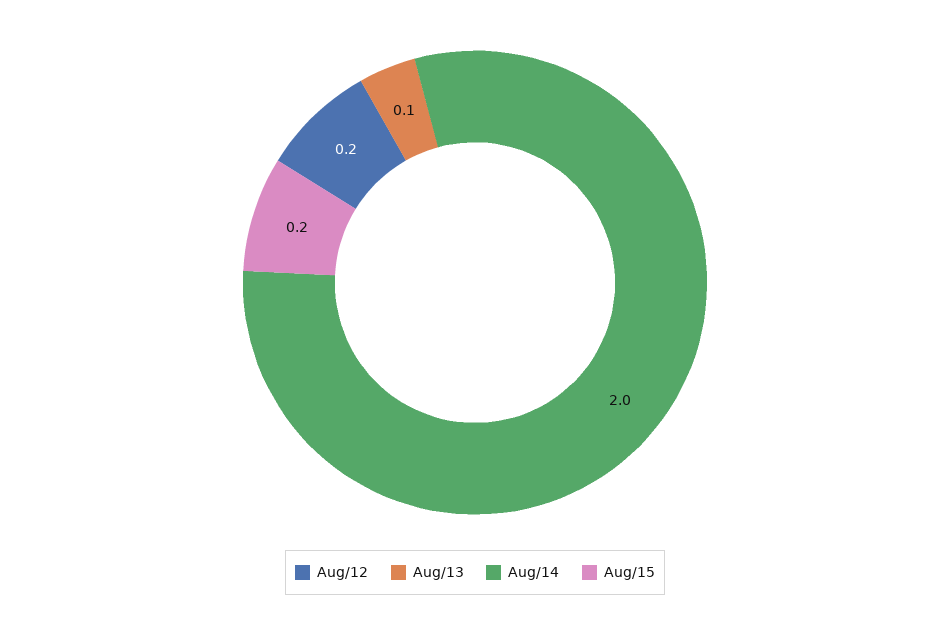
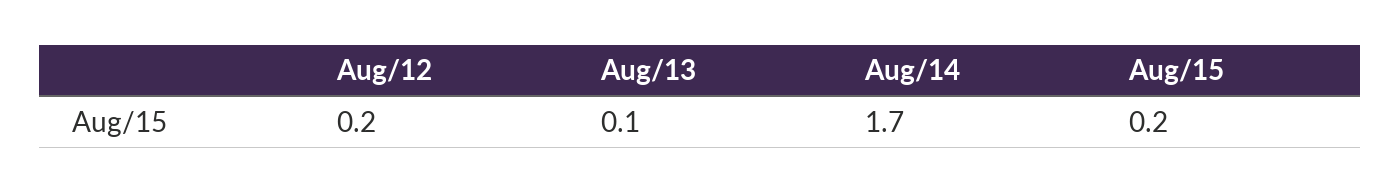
Aug/14: 2 -> 1.7

